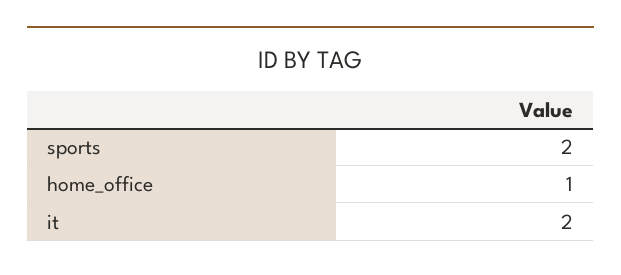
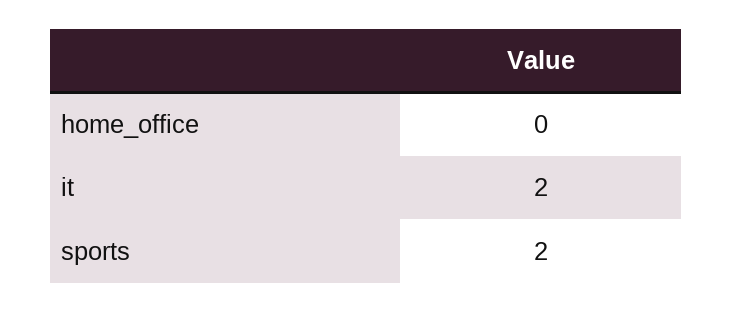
home_office: 1 -> 0

